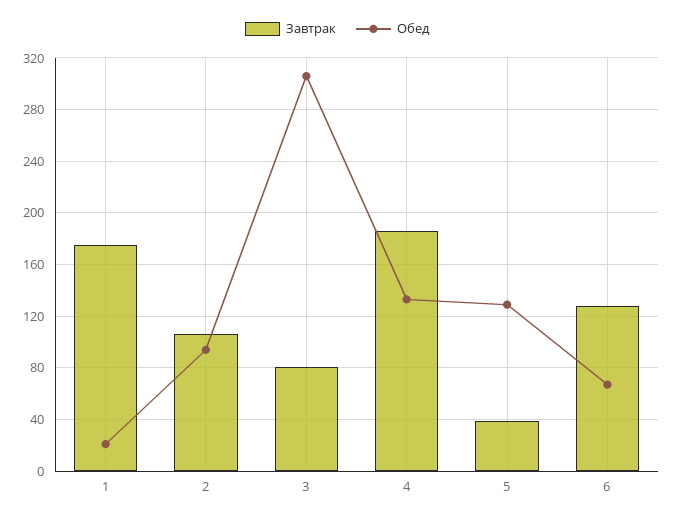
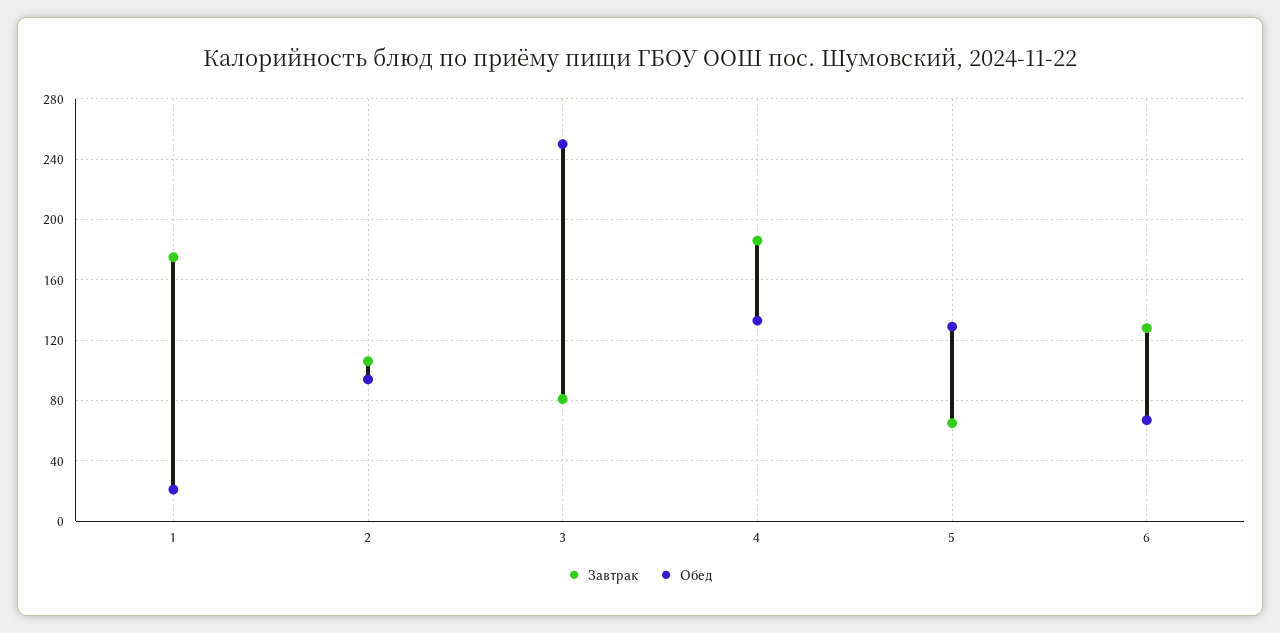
Обед, 3: 305 -> 250
Завтрак, 5: 40 -> 65

